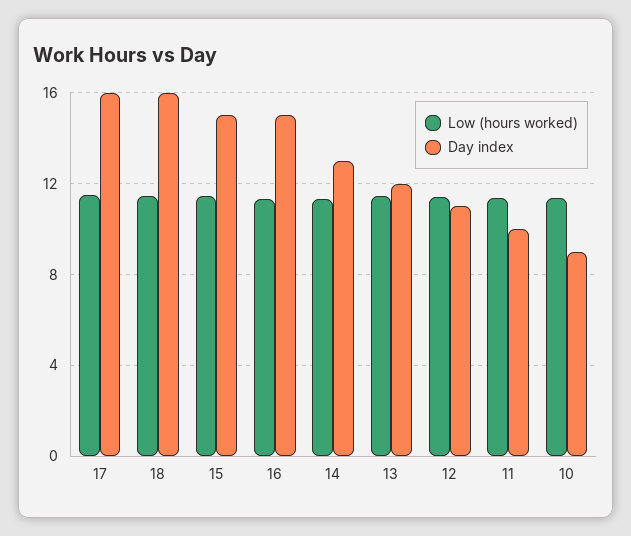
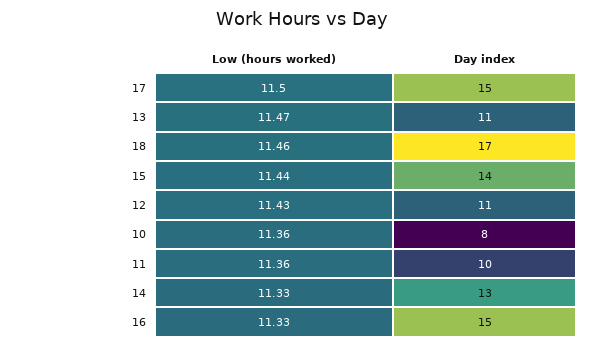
Day index, 17: 16 -> 15
Day index, 18: 16 -> 17
Day index, 15: 15 -> 14
Day index, 13: 12 -> 11
Day index, 10: 9 -> 8

